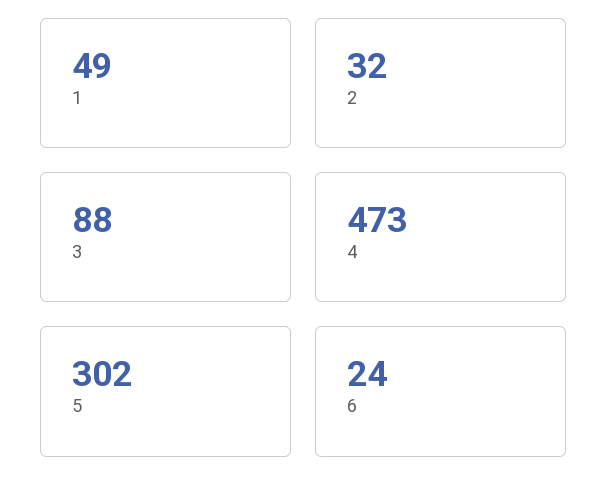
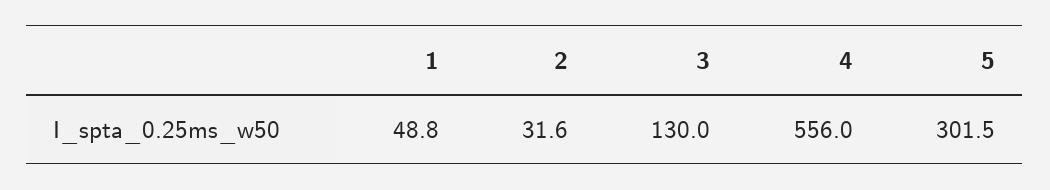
3: 88 -> 130
4: 473 -> 556
6: 24 -> none

